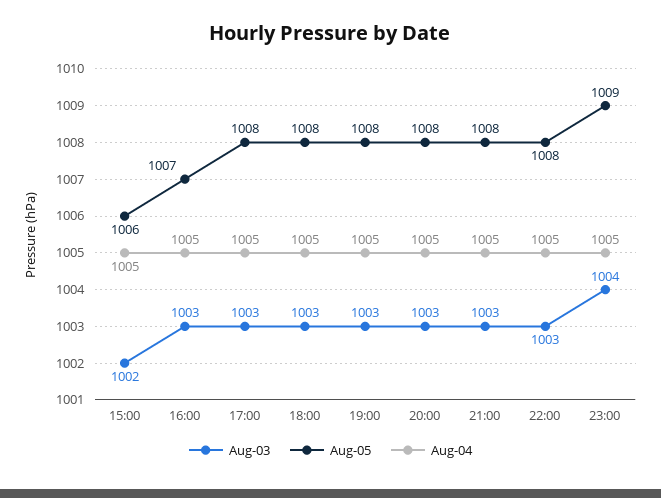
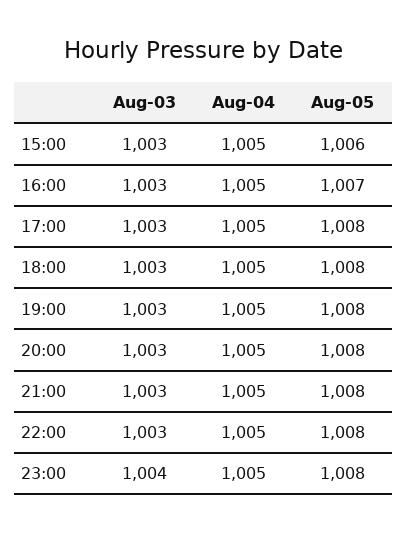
Aug-03, 15:00: 1002 -> 1003
Aug-05, 23:00: 1009 -> 1008

